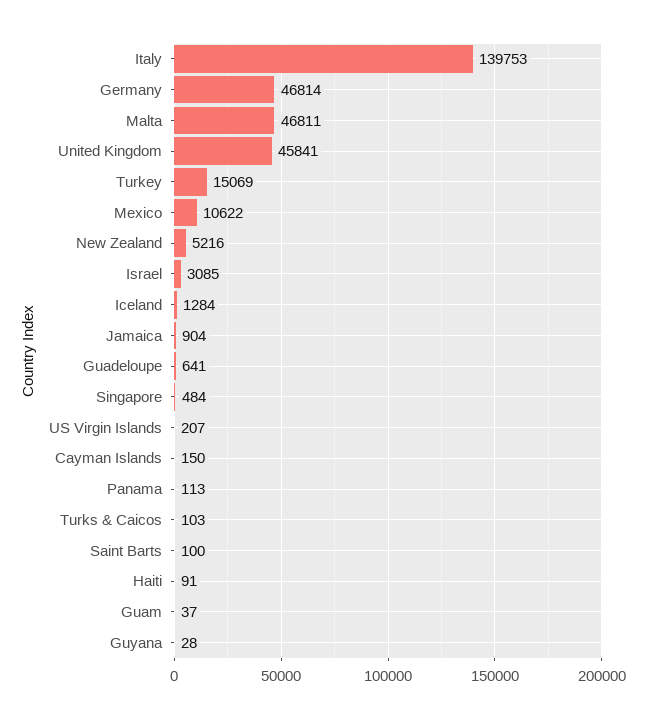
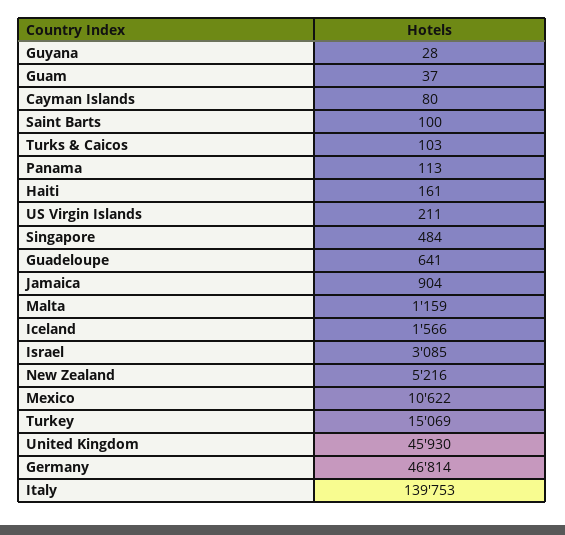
Malta: 46811 -> 1159
United Kingdom: 45841 -> 45930
Iceland: 1284 -> 1566
US Virgin Islands: 207 -> 211
Cayman Islands: 150 -> 80
Haiti: 91 -> 161

